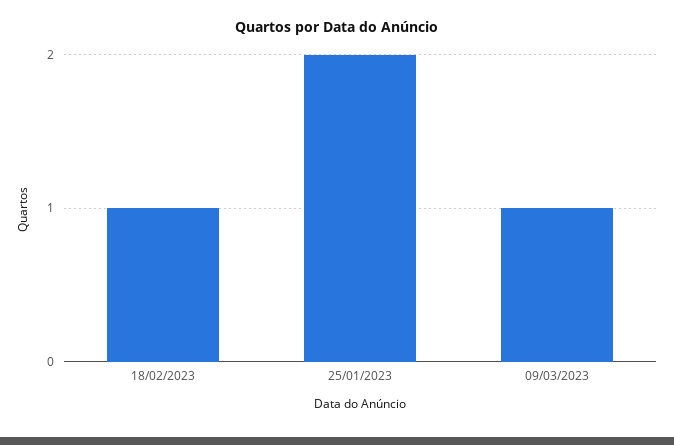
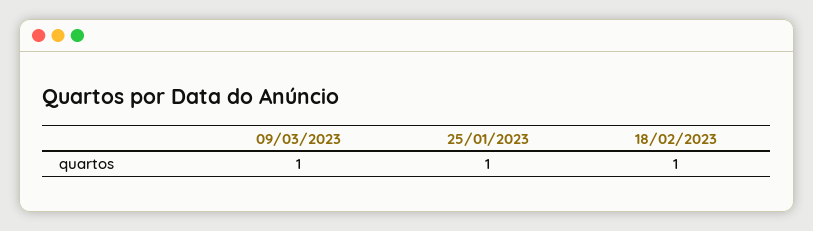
25/01/2023: 2 -> 1

